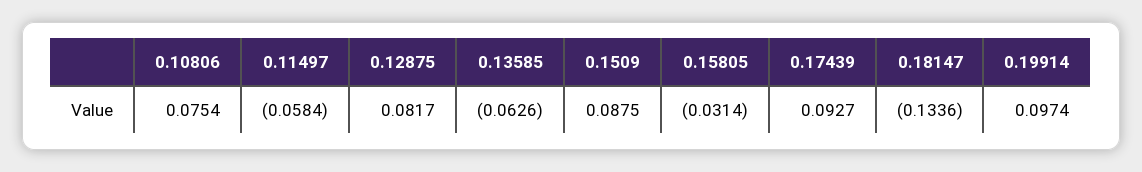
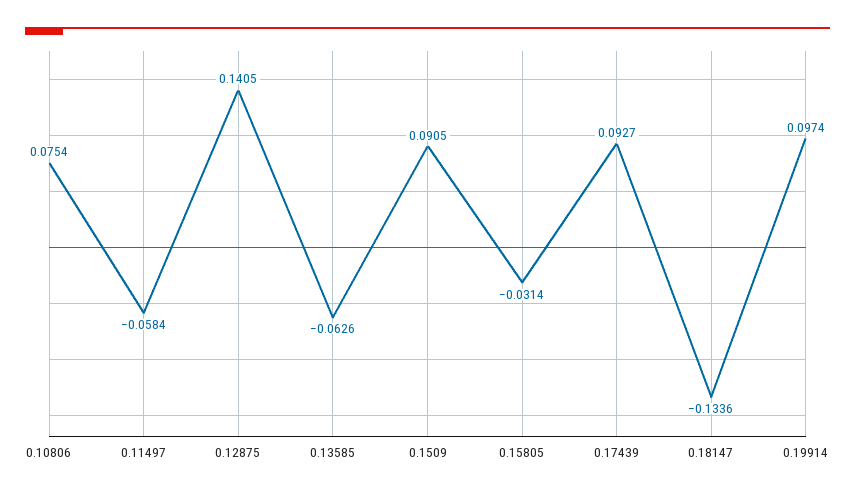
0.12875: 0.0817 -> 0.1405
0.1509: 0.0875 -> 0.0905

